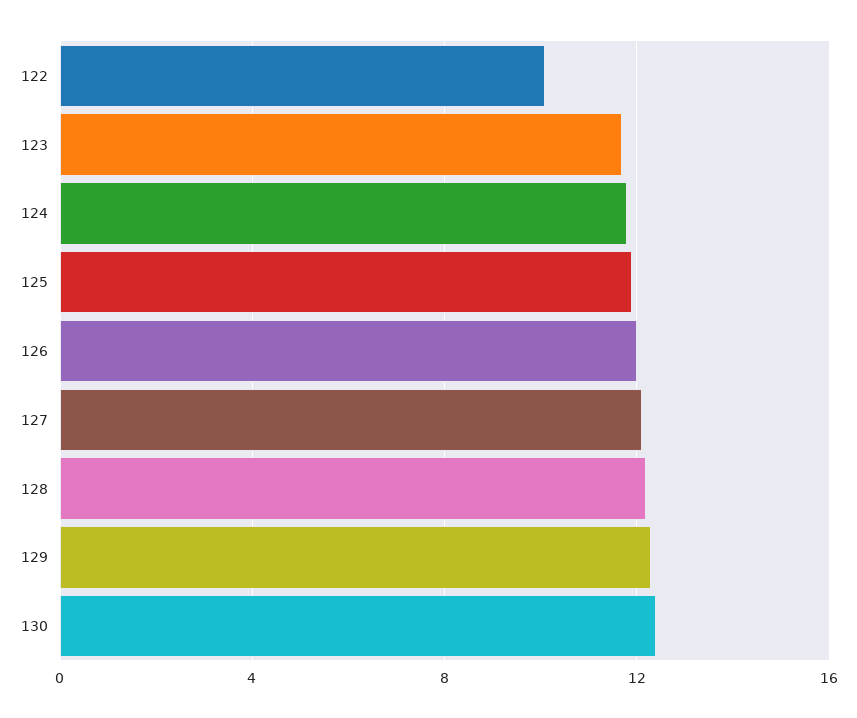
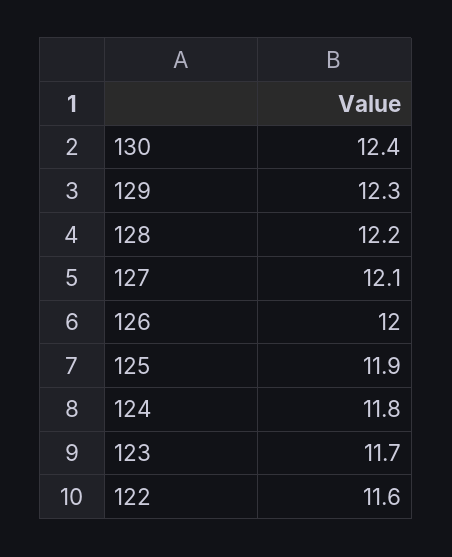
122: 10 -> 11.6

